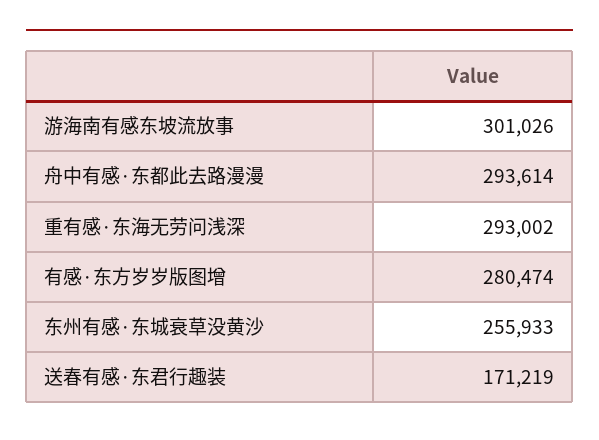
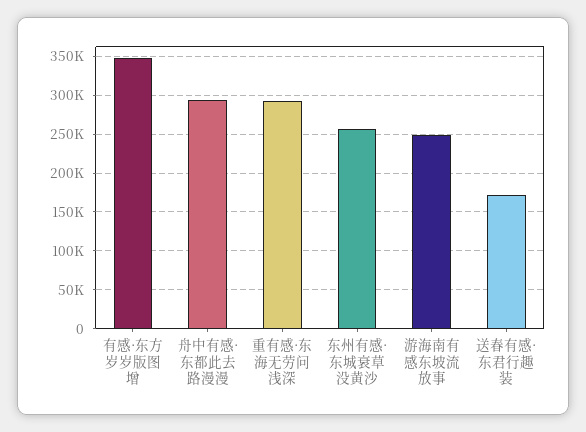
游海南有感东坡流放事: 301026 -> 250000
有感·东方岁岁版图增: 280474 -> 350000

